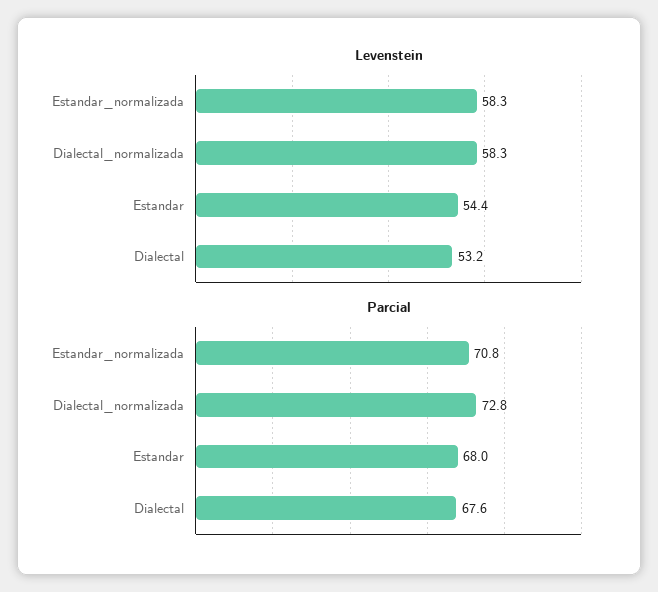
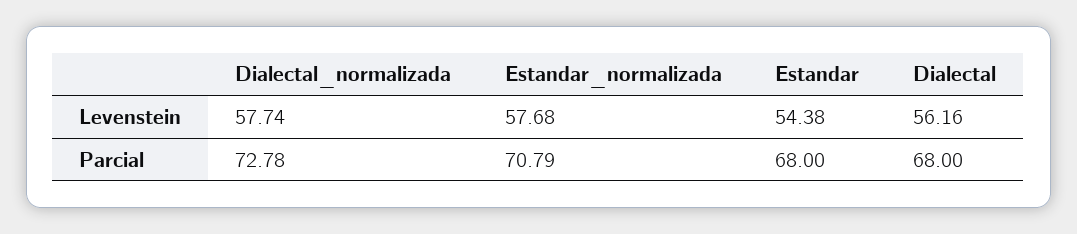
Levenstein, Estandar_normalizada: 58.3 -> 57.68
Levenstein, Dialectal_normalizada: 58.3 -> 57.74
Levenstein, Dialectal: 53.2 -> 56.16
Parcial, Dialectal: 67.6 -> 68

